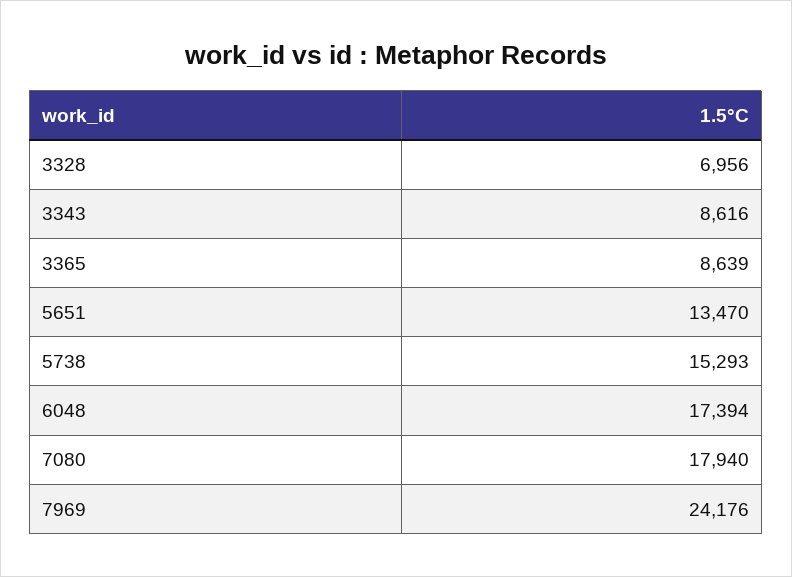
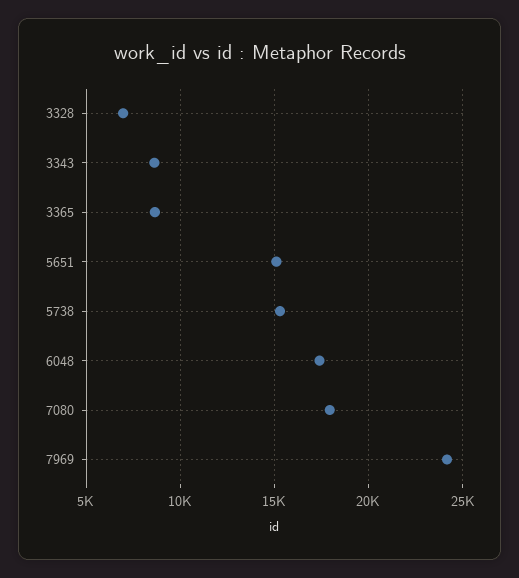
5651: 13470 -> 15000

